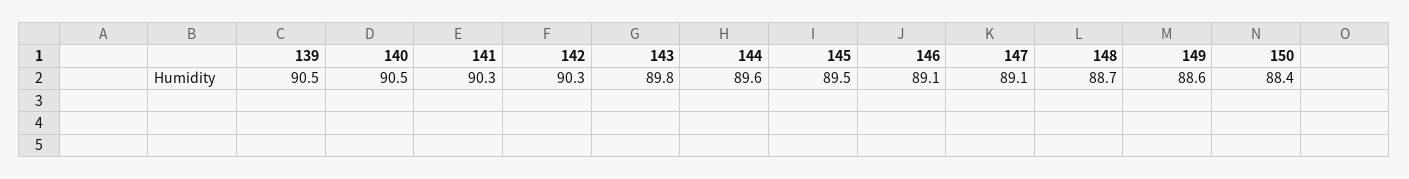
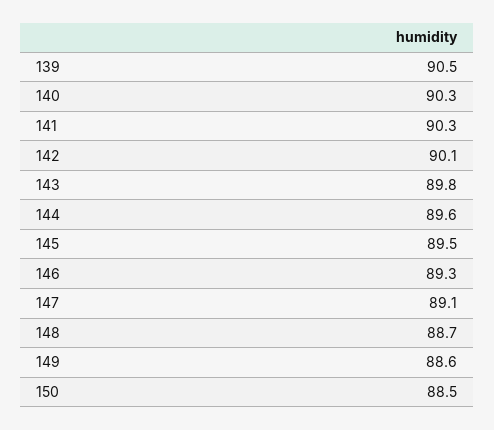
140: 90.5 -> 90.3
142: 90.3 -> 90.1
146: 89.1 -> 89.3
150: 88.4 -> 88.5

